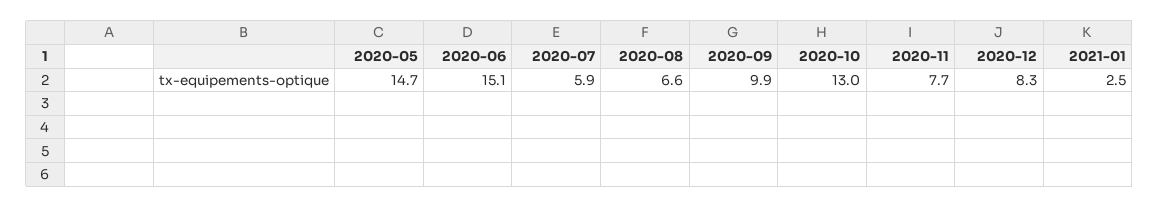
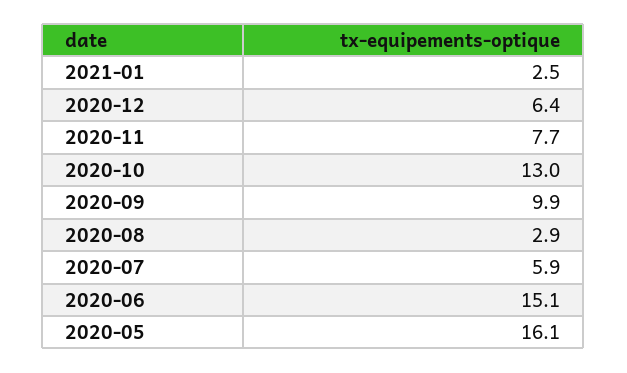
2020-05: 14.7 -> 16.1
2020-08: 6.6 -> 2.9
2020-12: 8.3 -> 6.4

